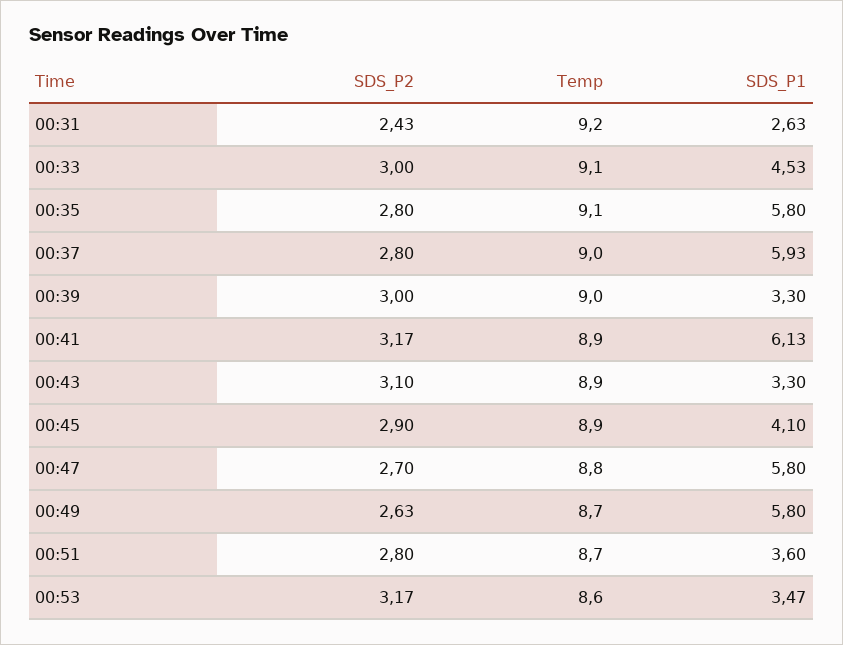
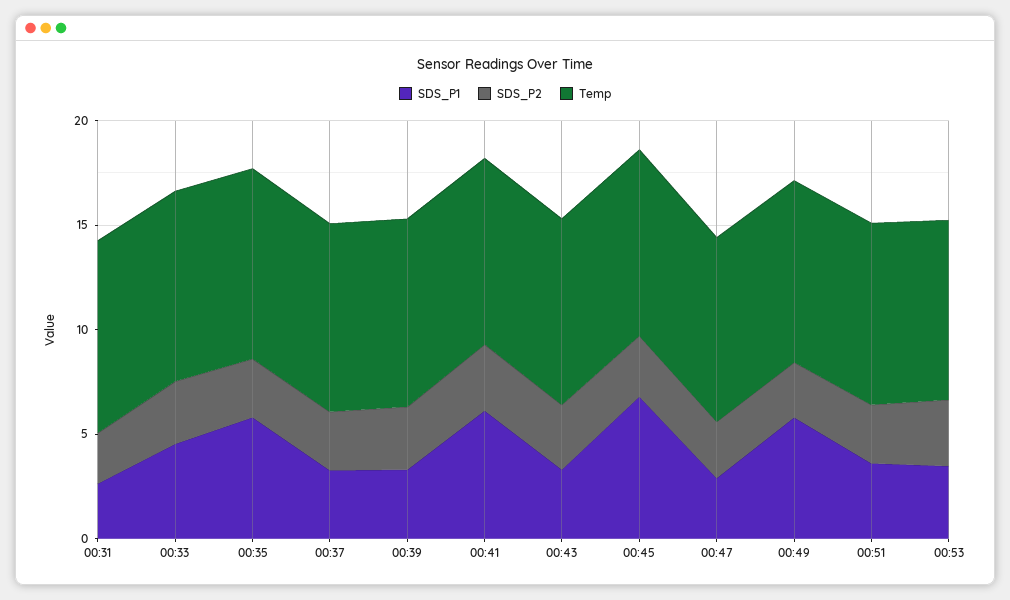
SDS_P1, 00:37: 5.93 -> 3
SDS_P1, 00:45: 4.1 -> 7
SDS_P1, 00:47: 5.8 -> 3

